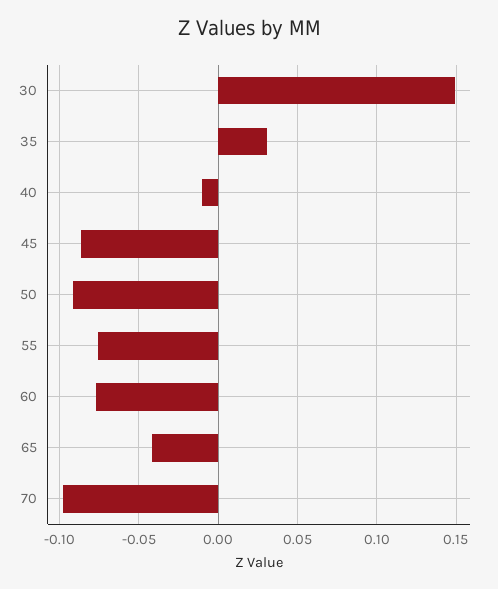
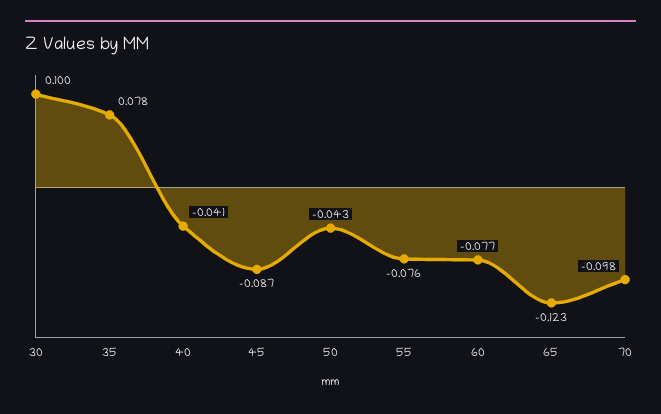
30: 0.15 -> 0.1
35: 0.03 -> 0.078
40: -0.01 -> -0.041
50: -0.09 -> -0.043
65: -0.04 -> -0.123

